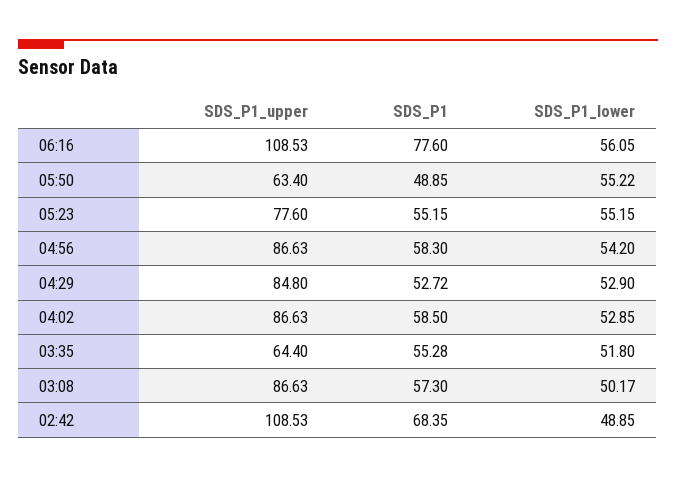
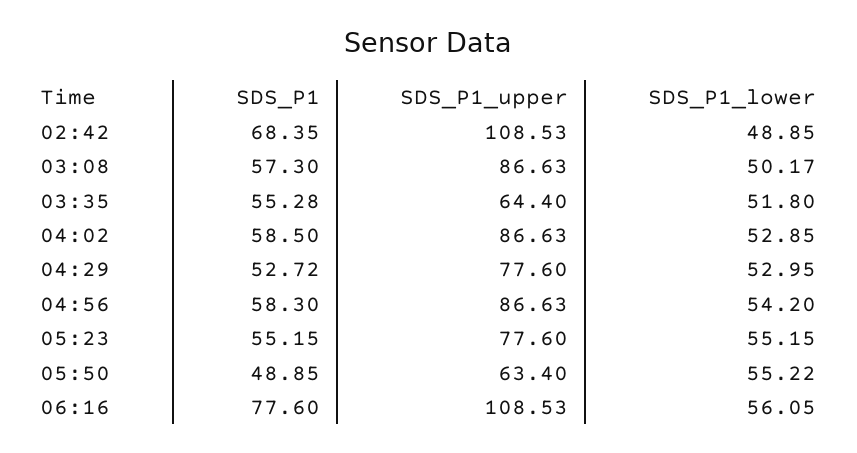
SDS_P1_upper, 04:29: 84.8 -> 77.6
SDS_P1_lower, 04:29: 52.9 -> 52.95

